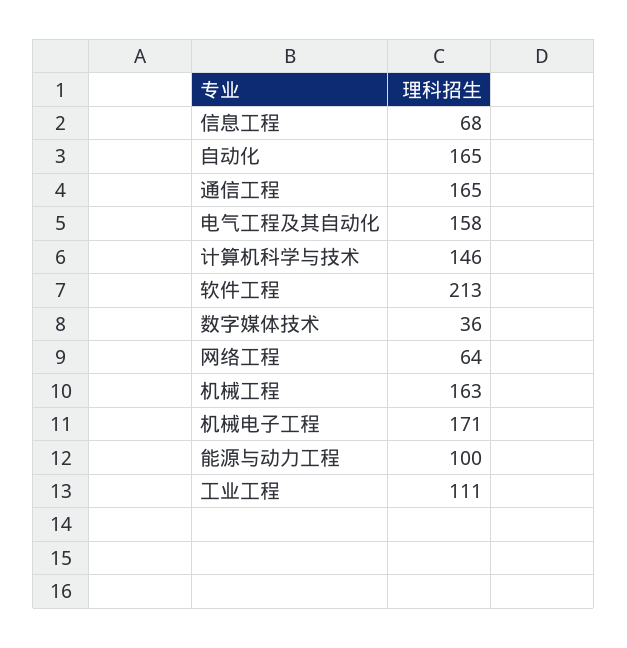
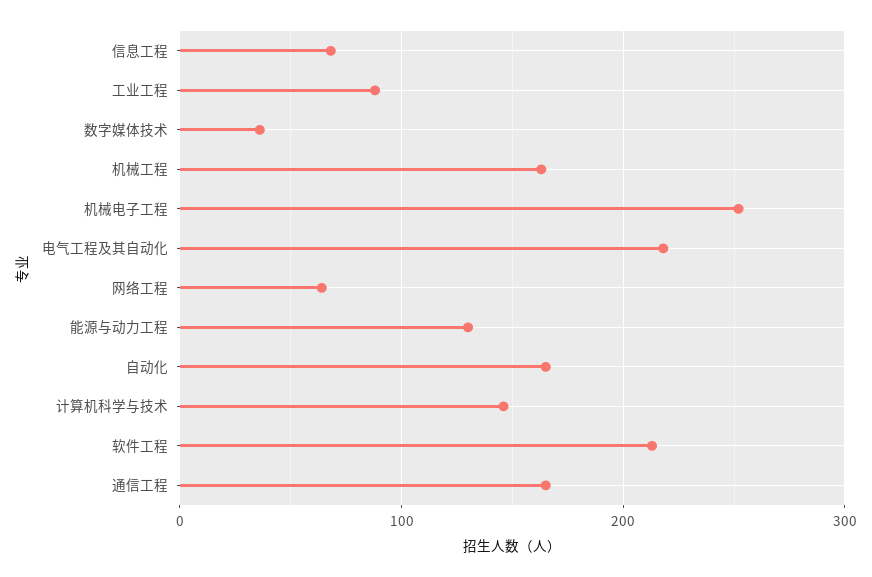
电气工程及其自动化: 158 -> 220
机械电子工程: 171 -> 250
能源与动力工程: 100 -> 130
工业工程: 111 -> 90

